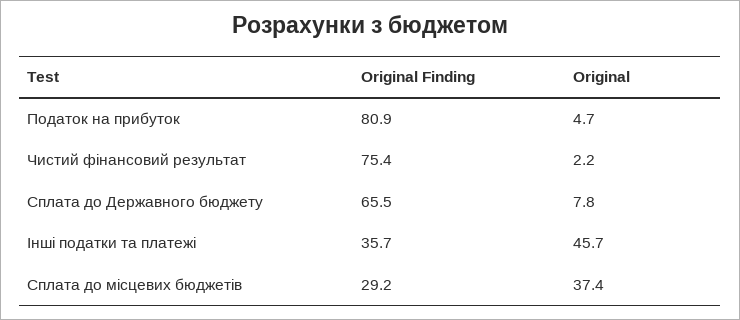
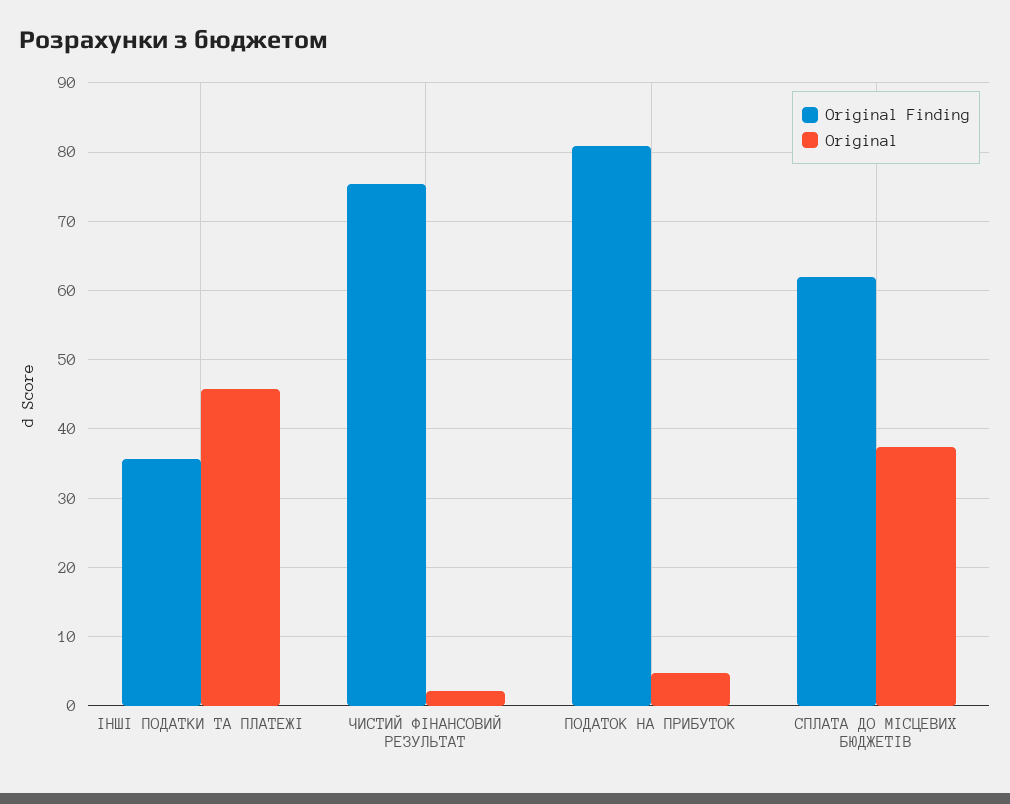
Original Finding, Сплата до Державного бюджету: 65.5 -> none
Original, Сплата до Державного бюджету: 7.8 -> none
Original Finding, Сплата до місцевих бюджетів: 29.2 -> 62

